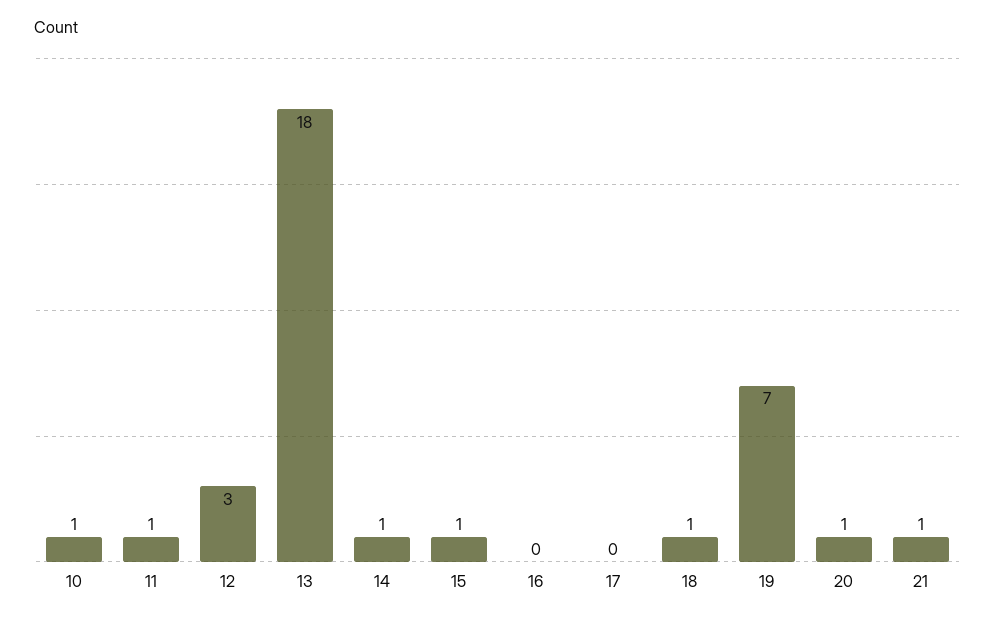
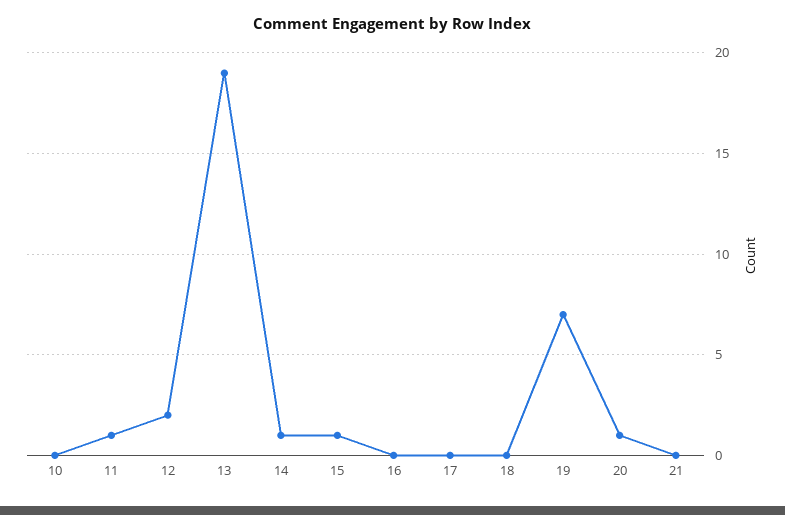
10: 1 -> 0
12: 3 -> 2
13: 18 -> 19
18: 1 -> 0
21: 1 -> 0

